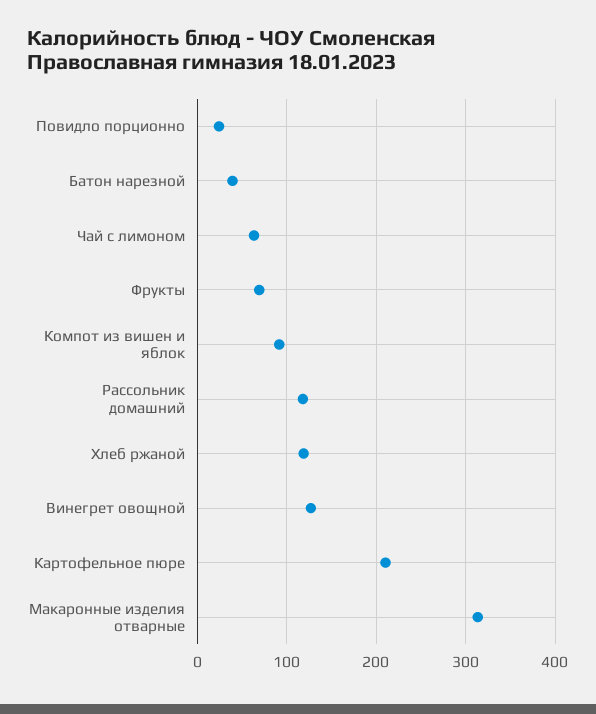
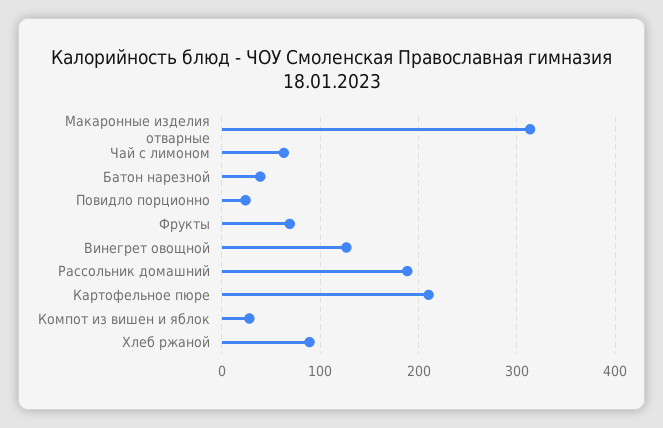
Компот из вишен и яблок: 90 -> 30
Рассольник домашний: 120 -> 190
Хлеб ржаной: 120 -> 90

